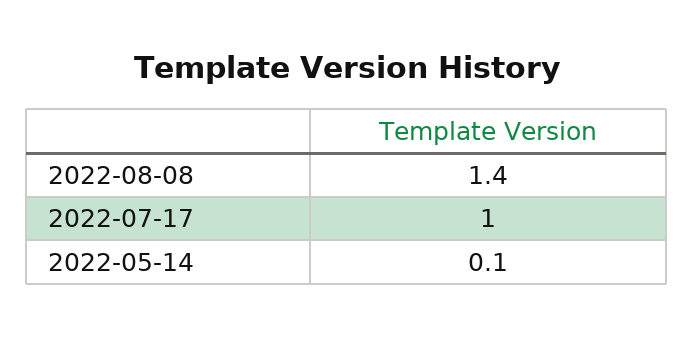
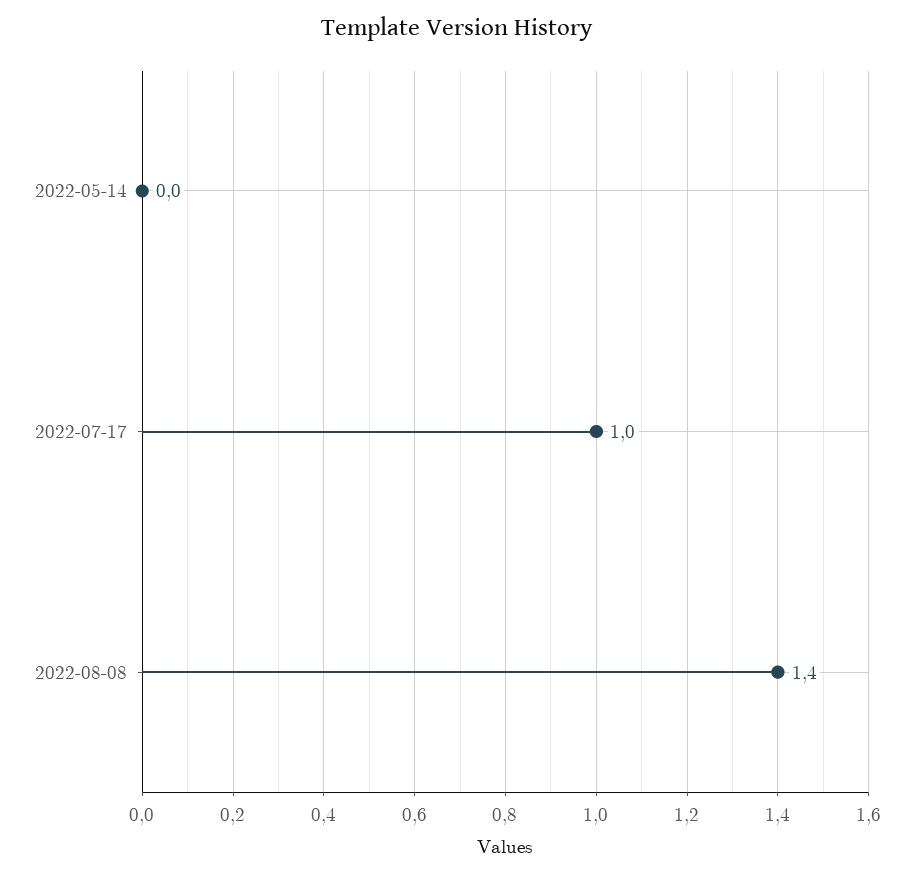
2022-05-14: 0.1 -> 0

